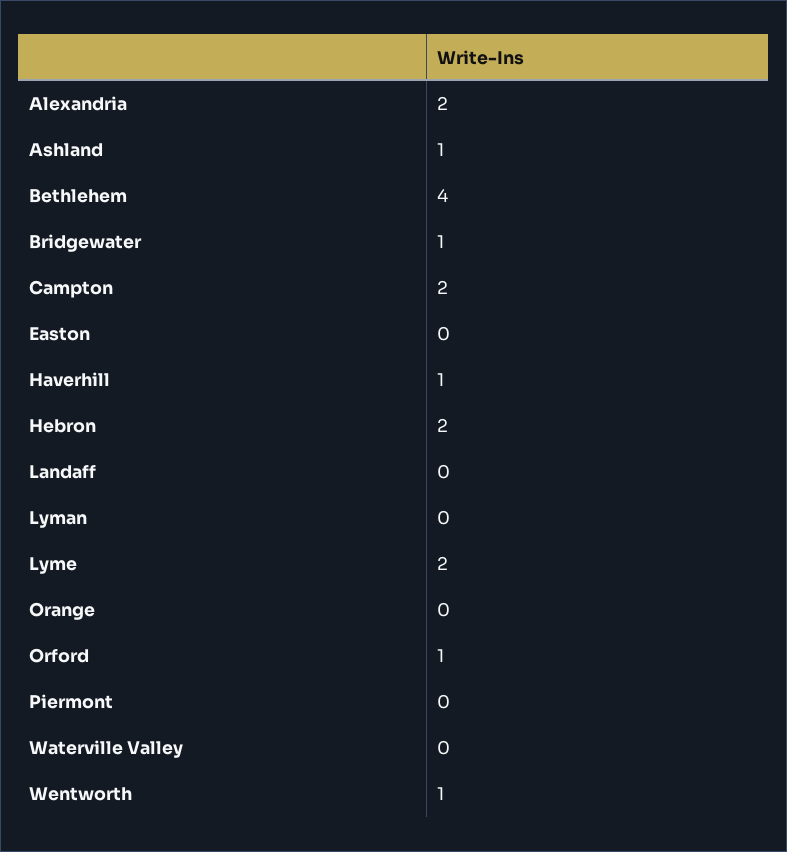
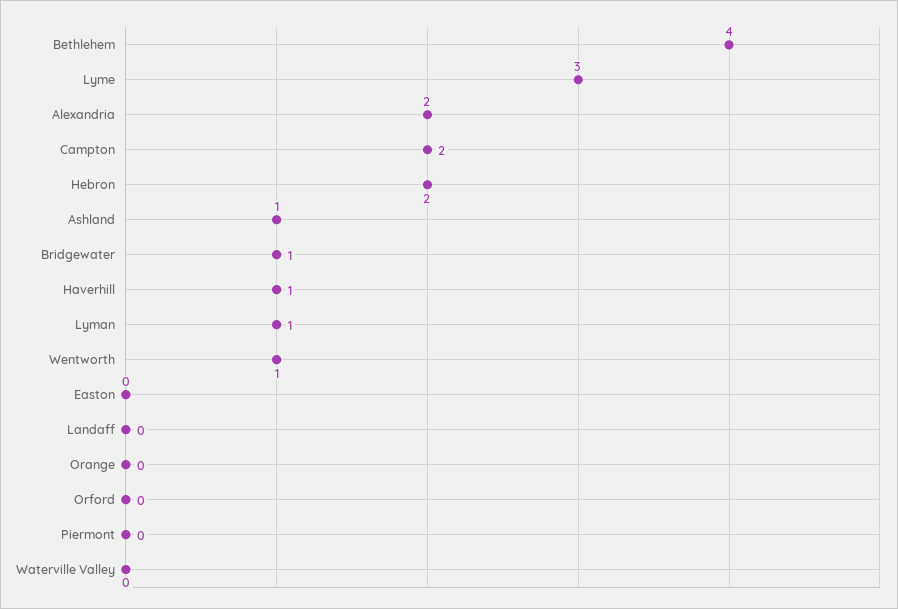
Lyman: 0 -> 1
Lyme: 2 -> 3
Orford: 1 -> 0

